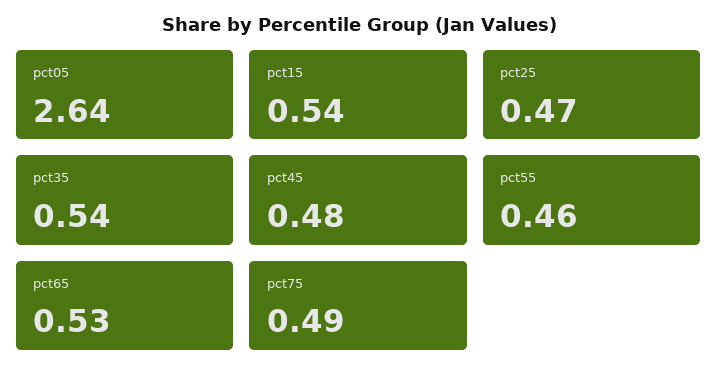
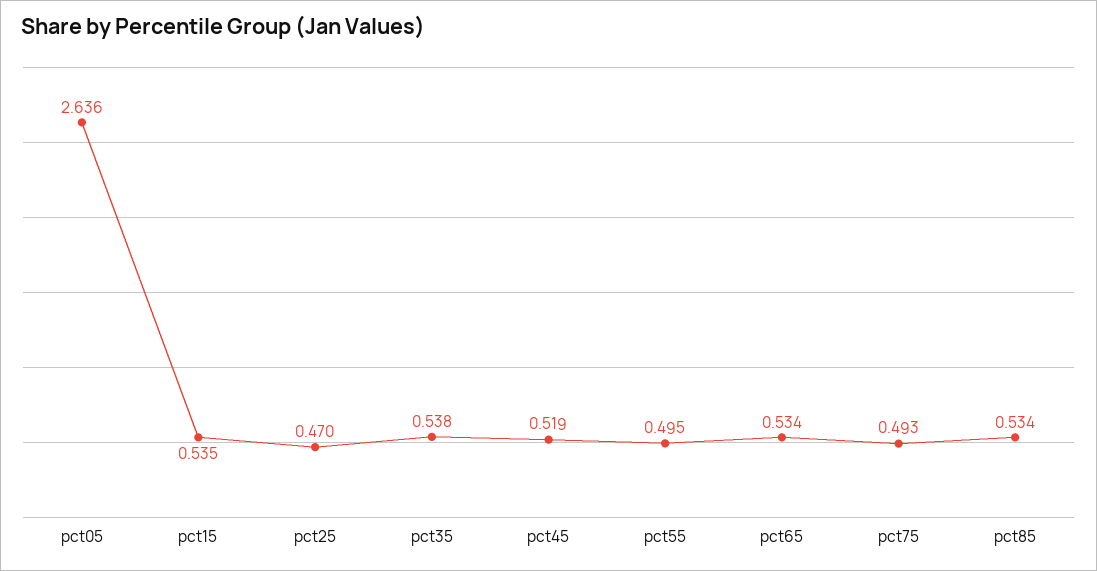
pct45: 0.48 -> 0.519
pct55: 0.46 -> 0.495
pct85: none -> 0.534

